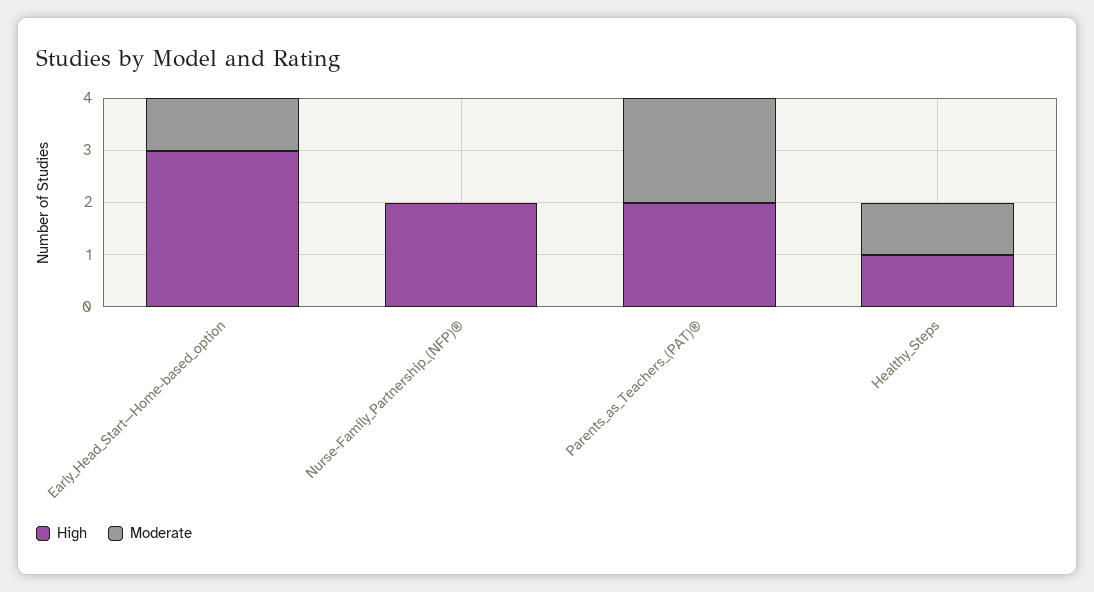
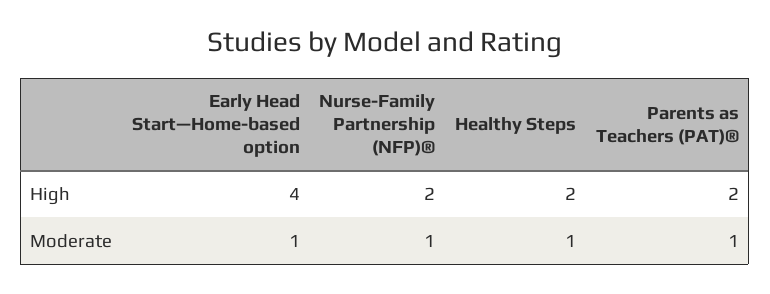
High, Early_Head_Start—Home-based_option: 3 -> 4
Moderate, Nurse-Family_Partnership_(NFP)®: 0 -> 1
Moderate, Parents_as_Teachers_(PAT)®: 2 -> 1
High, Healthy_Steps: 1 -> 2

